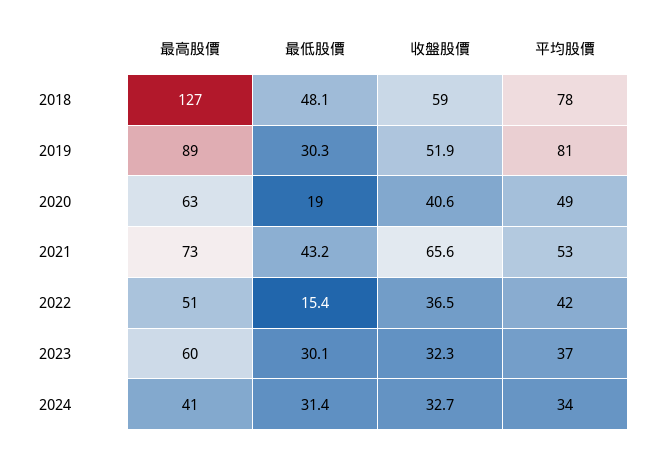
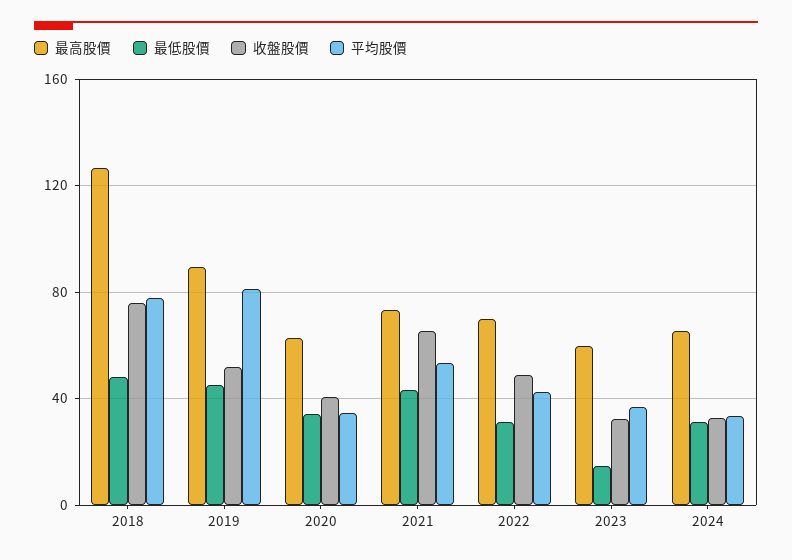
收盤股價, 2018: 59 -> 75
最低股價, 2019: 30.3 -> 45
最低股價, 2020: 19 -> 35
平均股價, 2020: 49 -> 35
最高股價, 2022: 51 -> 70
最低股價, 2022: 15.4 -> 30
收盤股價, 2022: 36.5 -> 50
最低股價, 2023: 30.1 -> 15
最高股價, 2024: 41 -> 65

